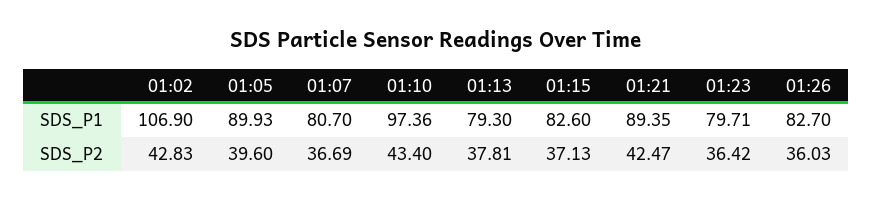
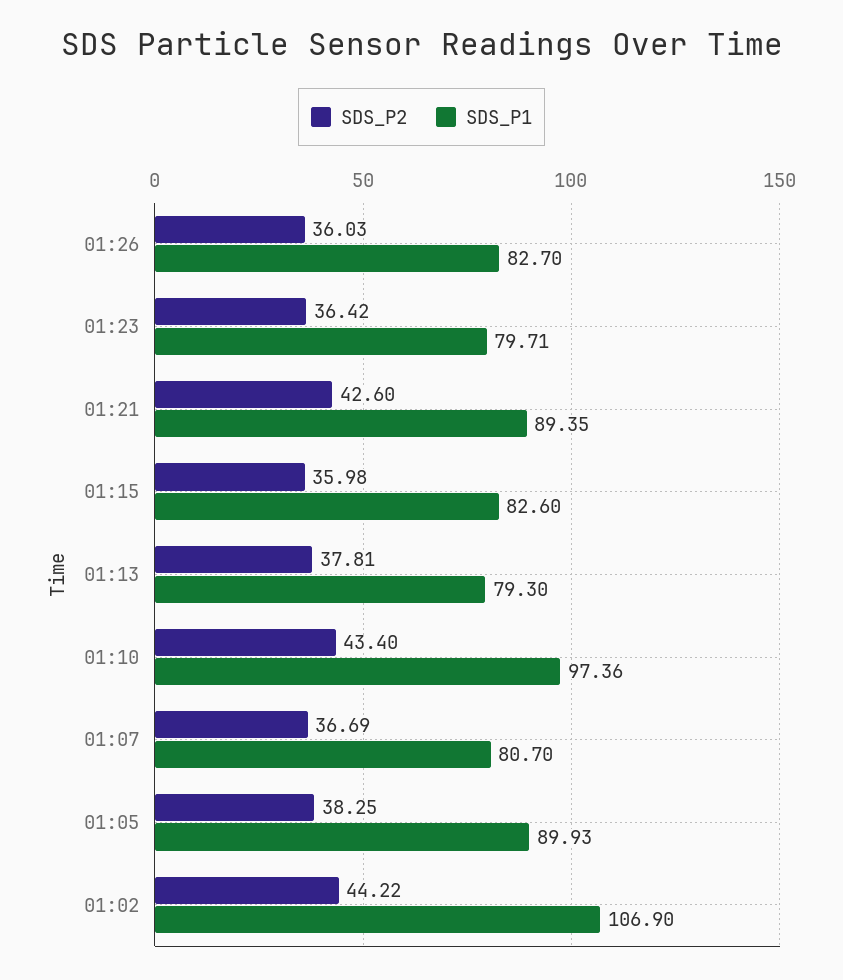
SDS_P2, 01:02: 42.83 -> 44.22
SDS_P2, 01:05: 39.6 -> 38.25
SDS_P2, 01:15: 37.13 -> 35.98
SDS_P2, 01:21: 42.47 -> 42.6

